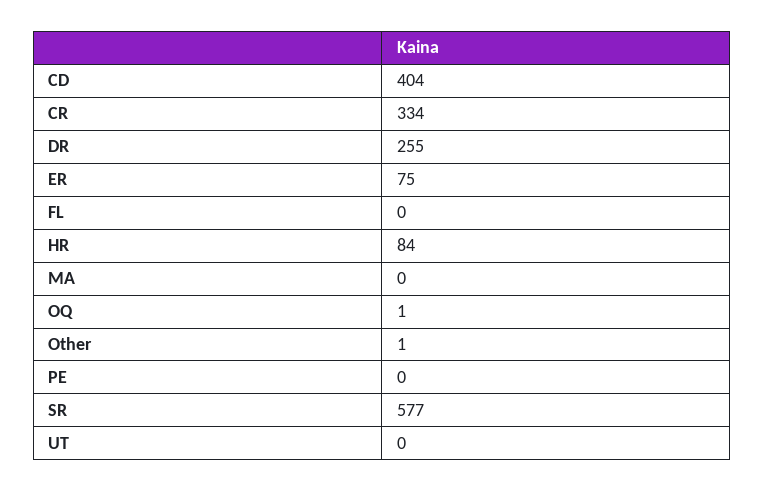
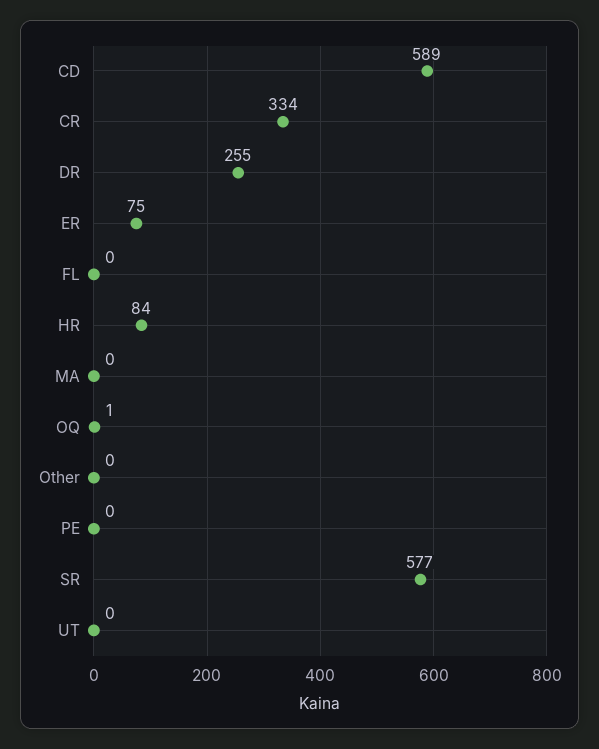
CD: 404 -> 589
Other: 1 -> 0

